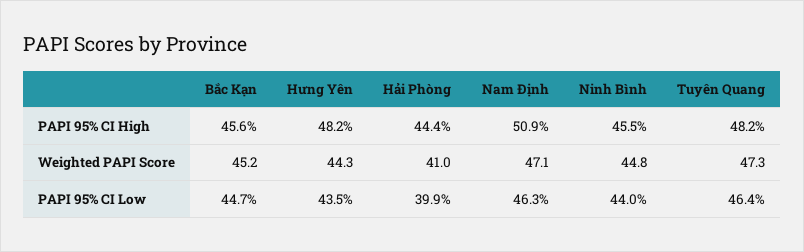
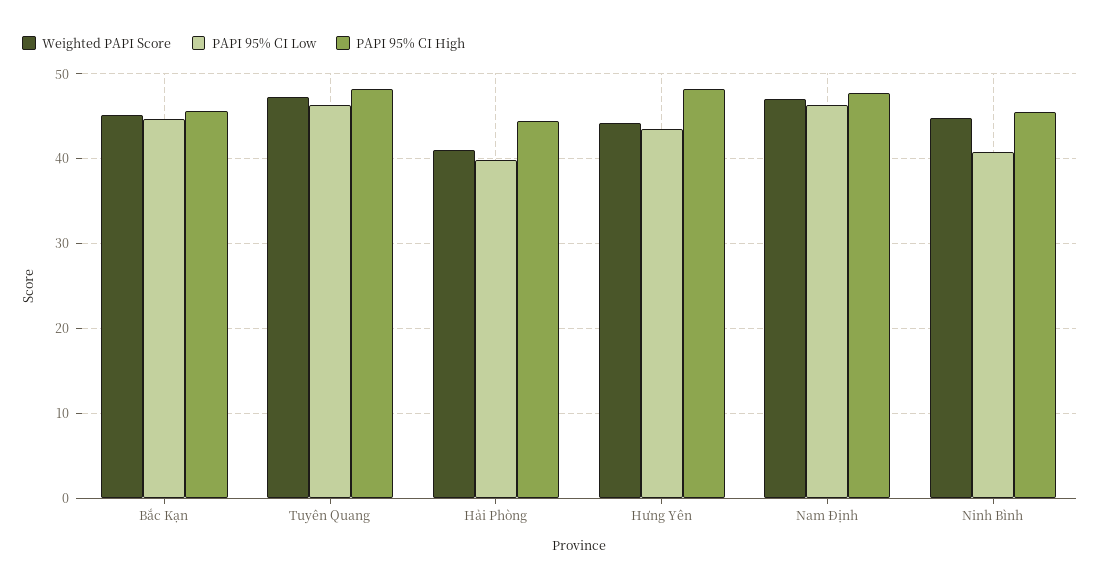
PAPI 95% CI High, Nam Định: 50.9 -> 48
PAPI 95% CI Low, Ninh Bình: 44 -> 41

